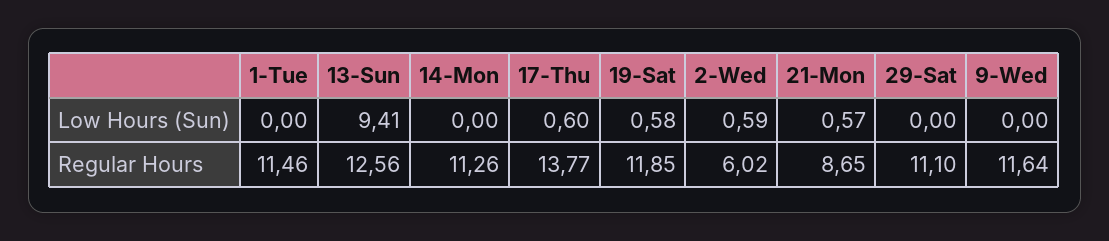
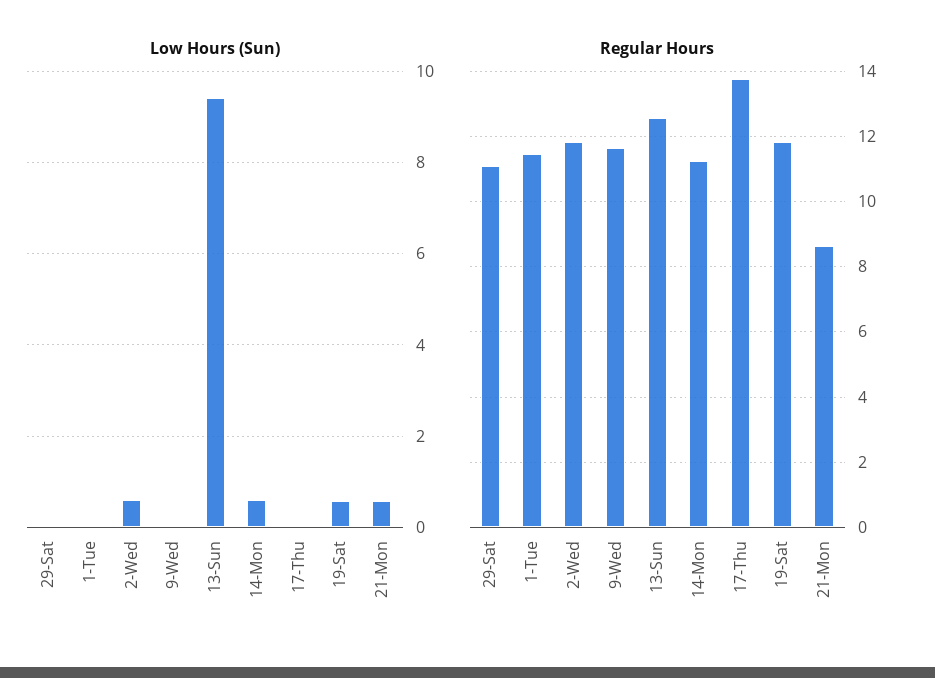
Low Hours (Sun), 14-Mon: 0 -> 0.6
Low Hours (Sun), 17-Thu: 0.6 -> 0
Regular Hours, 2-Wed: 6.02 -> 11.8

